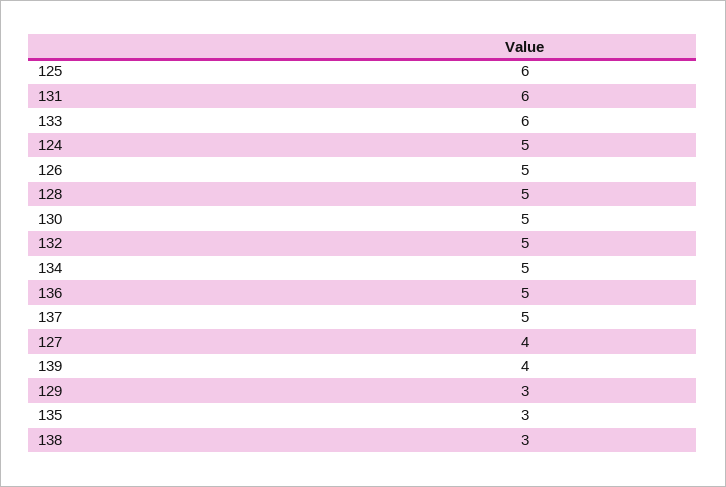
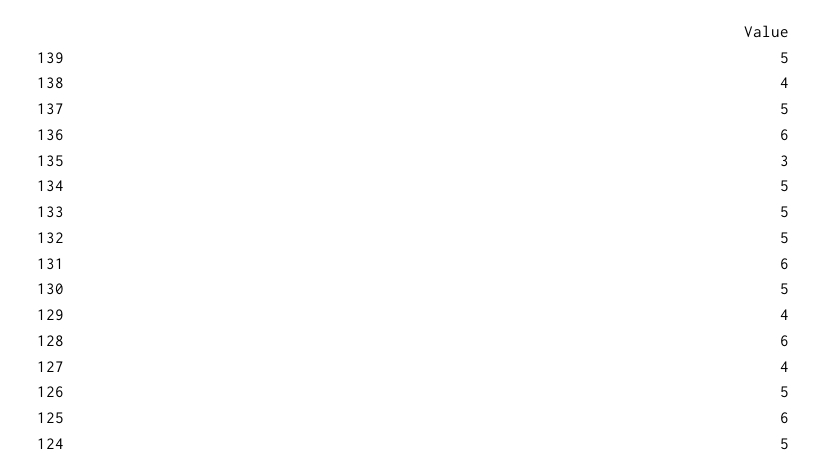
133: 6 -> 5
128: 5 -> 6
136: 5 -> 6
139: 4 -> 5
129: 3 -> 4
138: 3 -> 4

